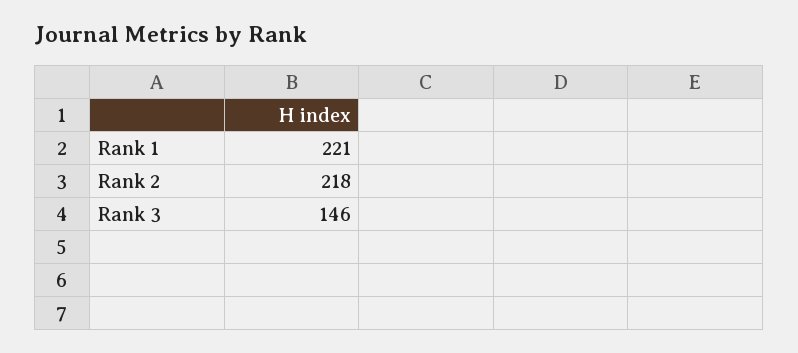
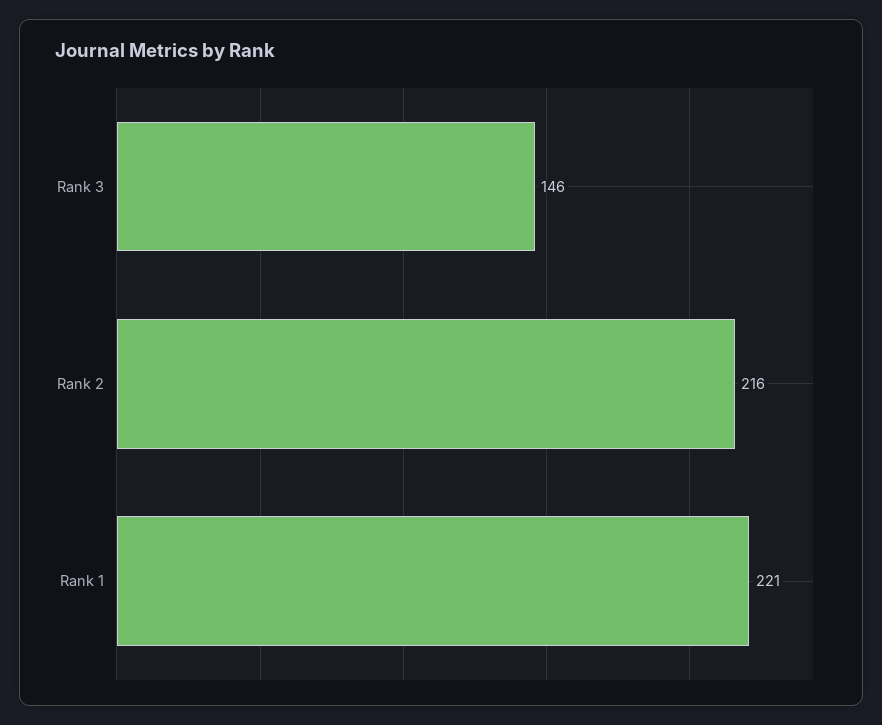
Rank 2: 218 -> 216

